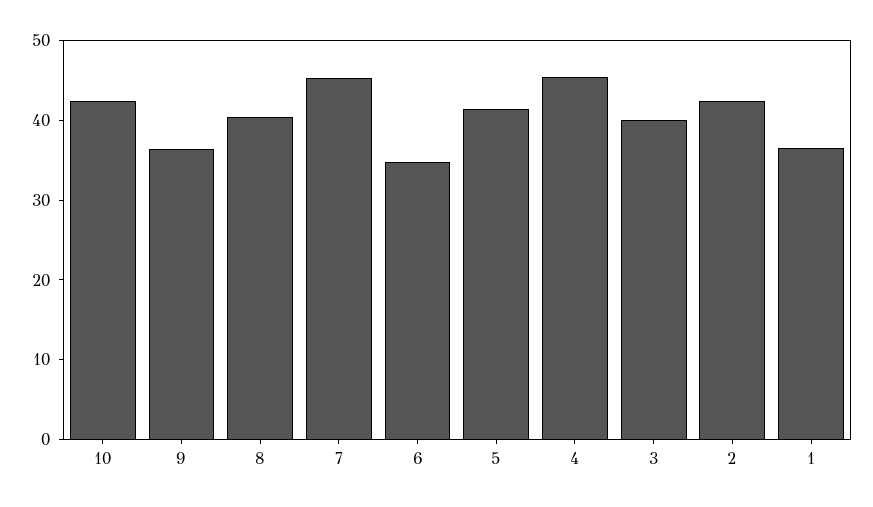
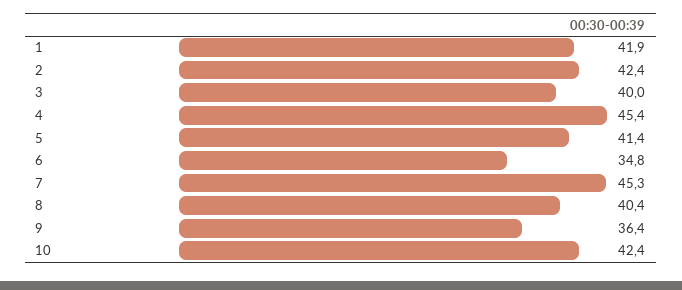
1: 36 -> 41.9

